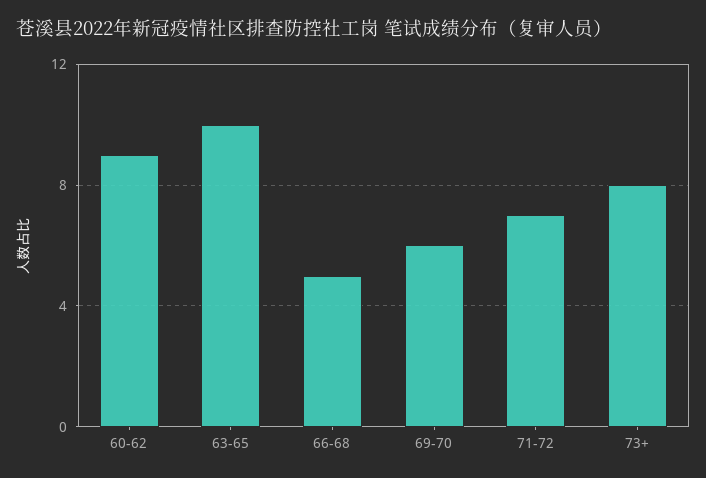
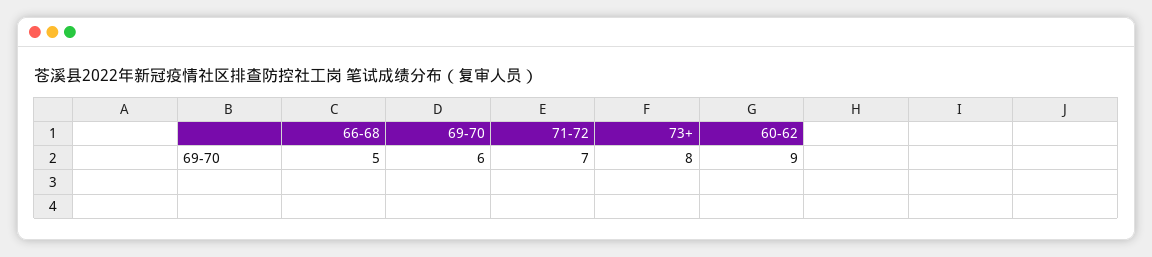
63-65: 10 -> none

